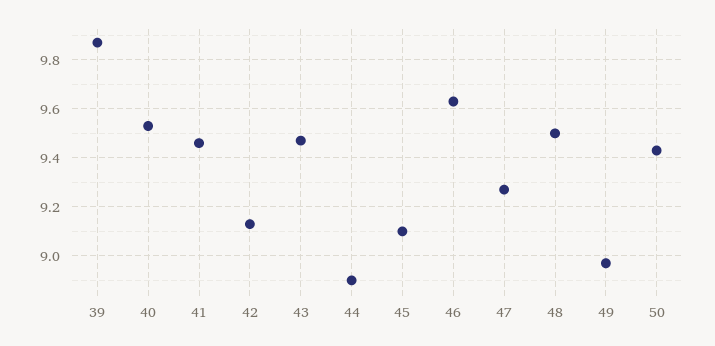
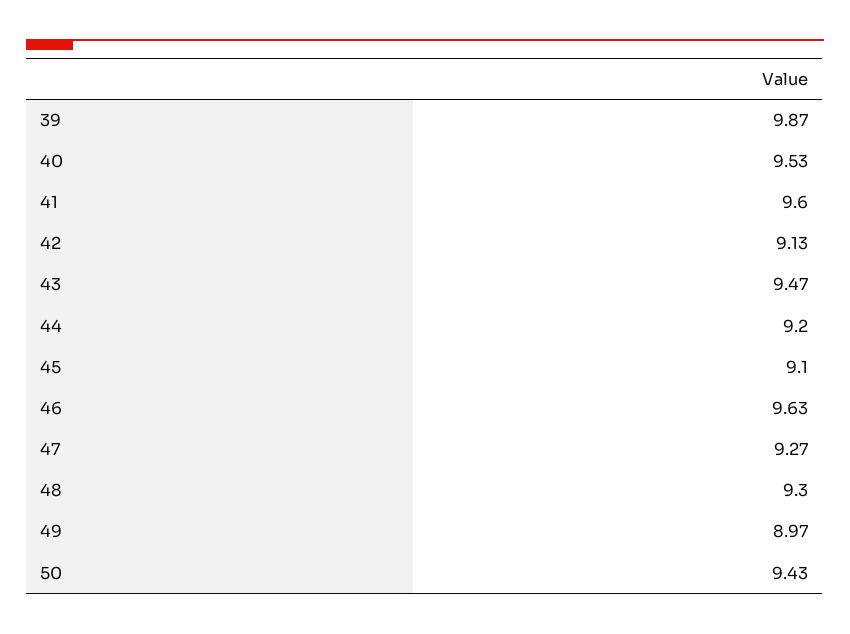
41: 9.45 -> 9.6
44: 8.9 -> 9.2
48: 9.5 -> 9.3

